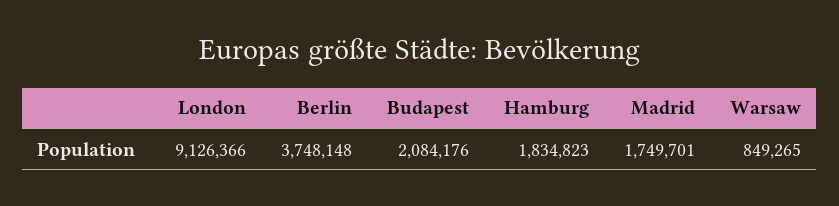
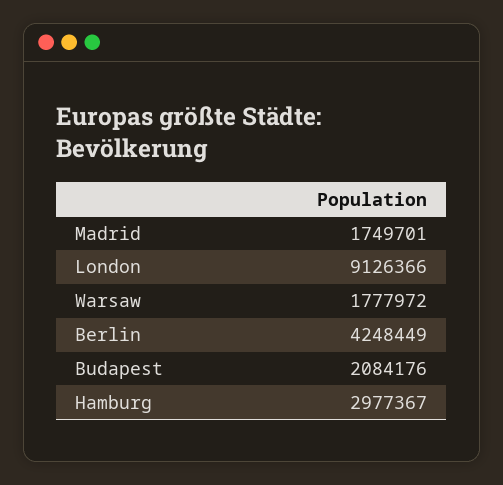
Berlin: 3748148 -> 4248449
Hamburg: 1834823 -> 2977367
Warsaw: 849265 -> 1777972

